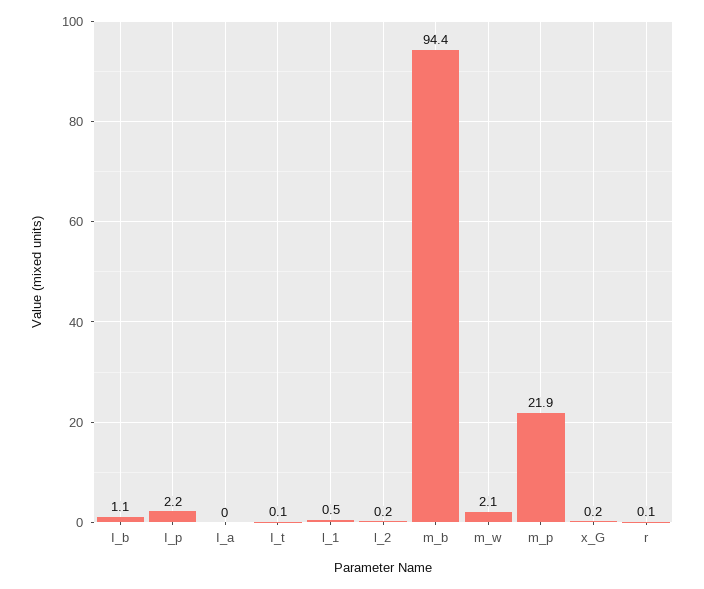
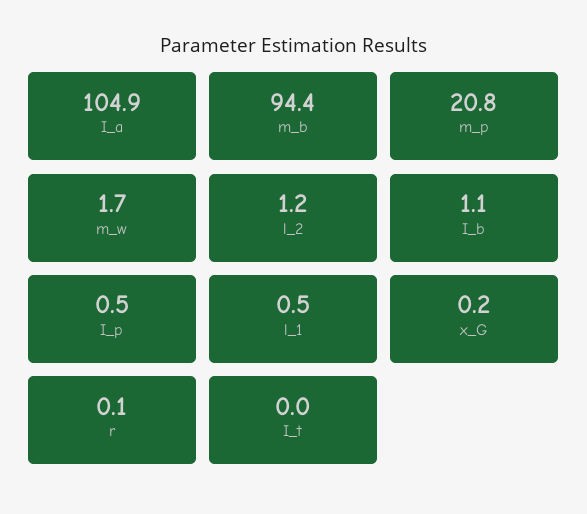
I_p: 2.2 -> 0.5
I_a: 0 -> 104.9
I_t: 0.1 -> 0
l_2: 0.2 -> 1.2
m_w: 2.1 -> 1.7
m_p: 21.9 -> 20.8

